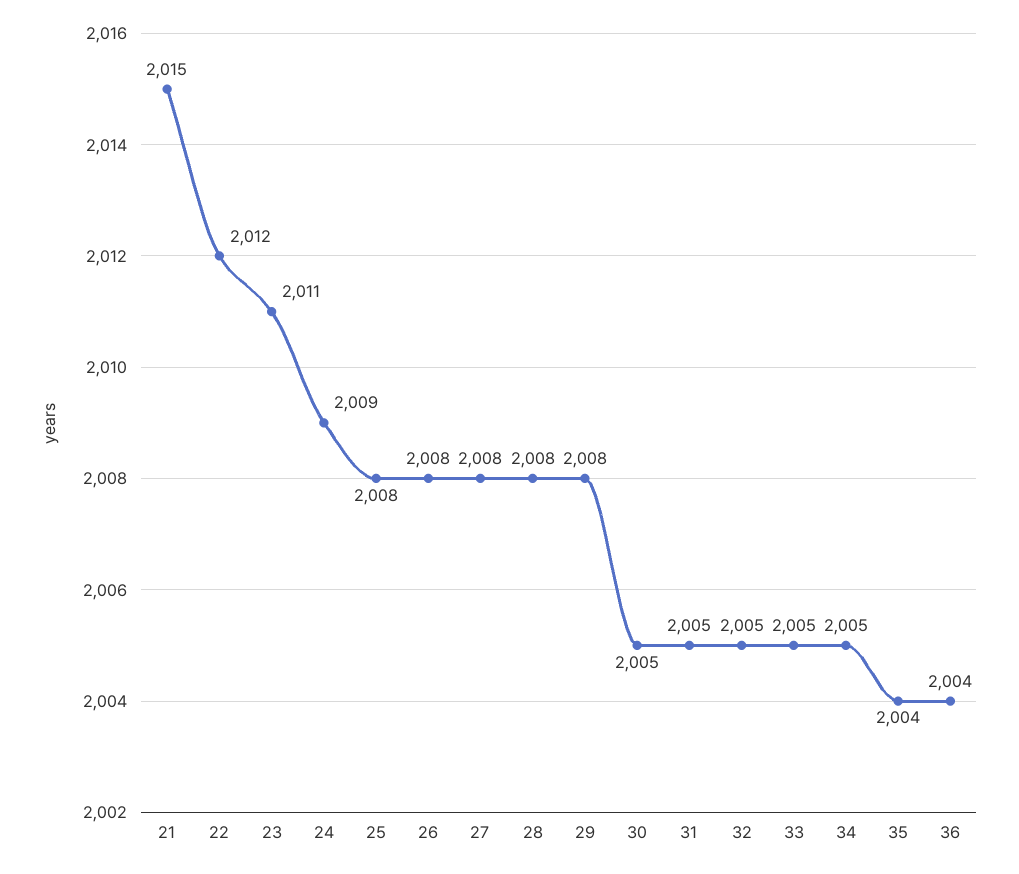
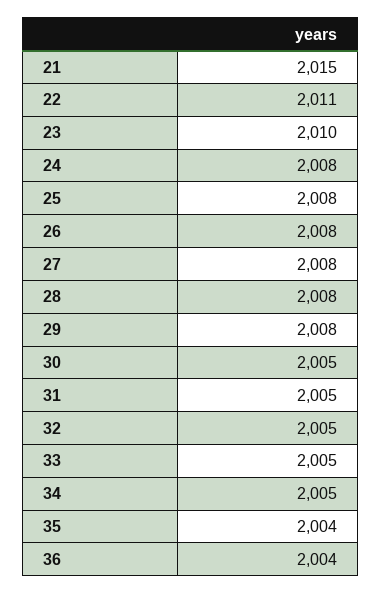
22: 2012 -> 2011
23: 2011 -> 2010
24: 2009 -> 2008

